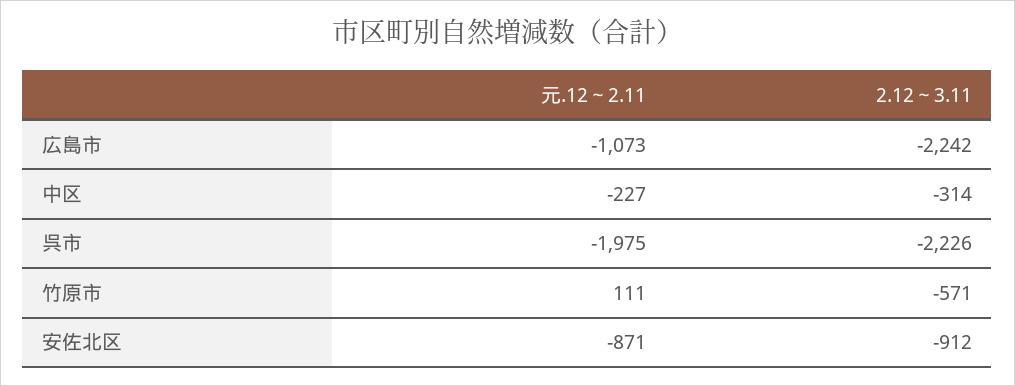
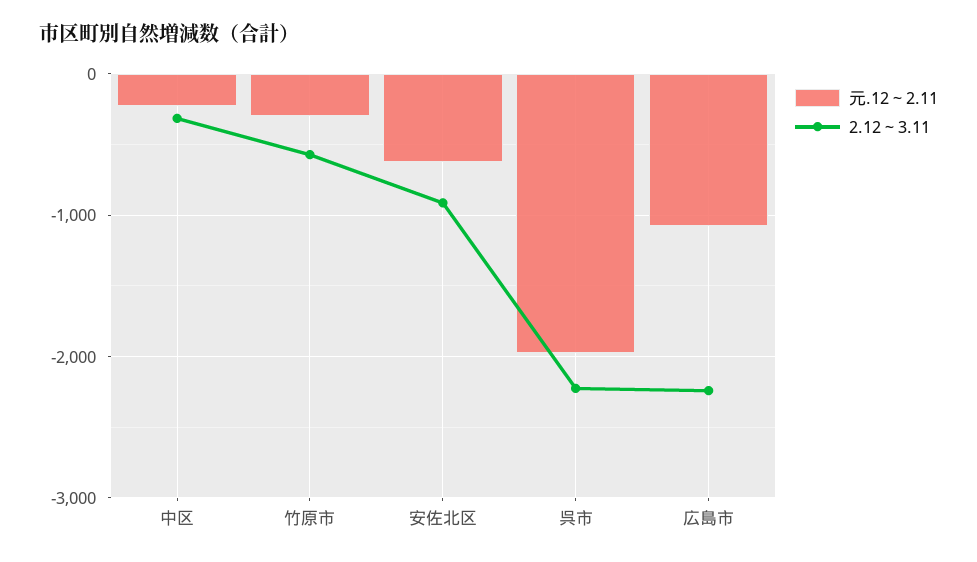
元.12～2.11, 竹原市: 111 -> -300
元.12～2.11, 安佐北区: -871 -> -600

